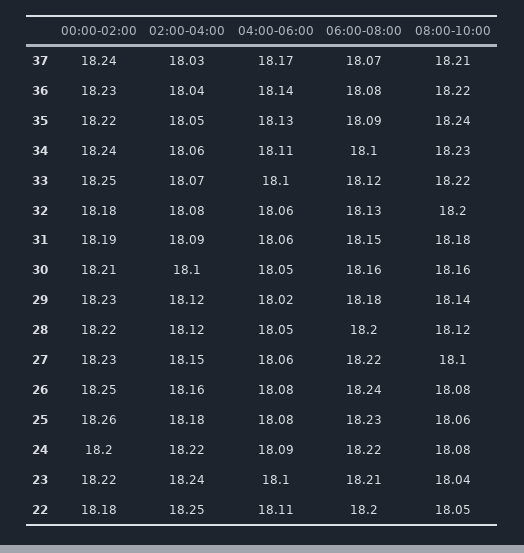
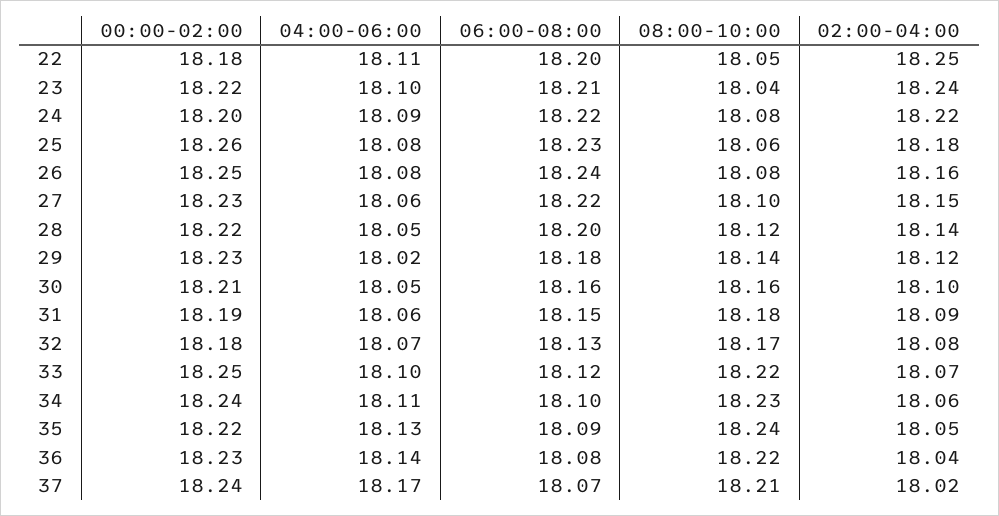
02:00-04:00, 37: 18.03 -> 18.02
04:00-06:00, 32: 18.06 -> 18.07
08:00-10:00, 32: 18.2 -> 18.17
02:00-04:00, 28: 18.12 -> 18.14

